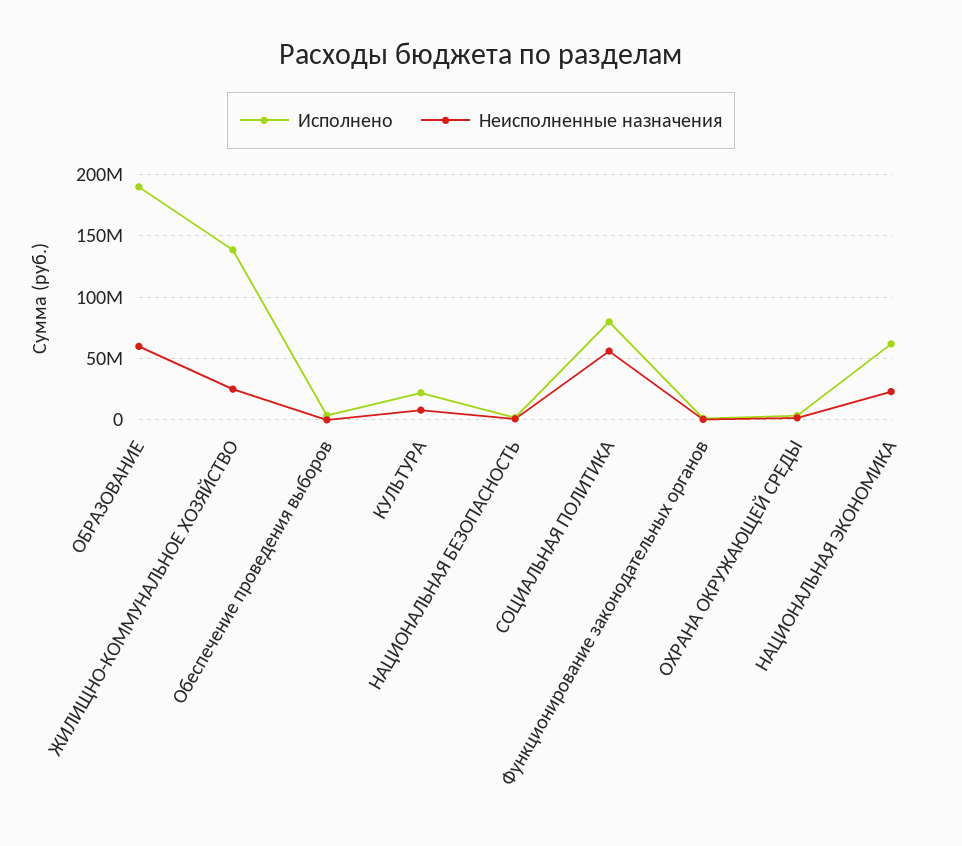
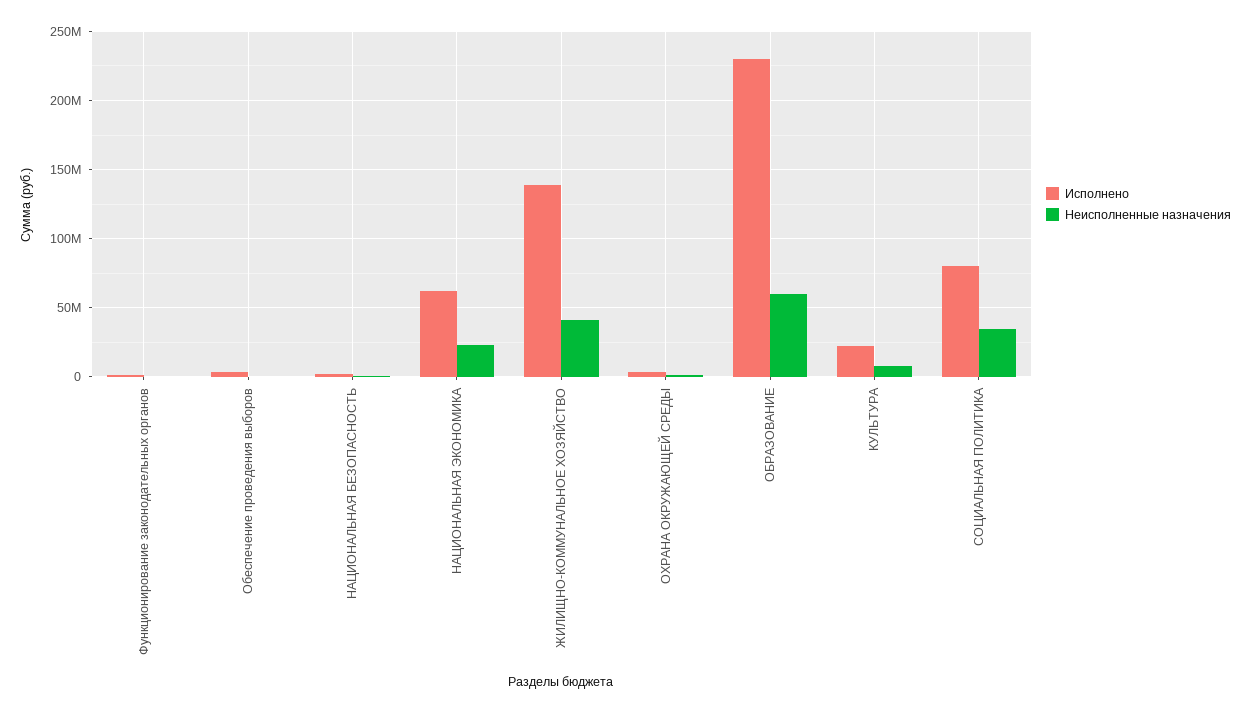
Исполнено, ОБРАЗОВАНИЕ: 190000000 -> 230000000
Неисполненные назначения, ЖИЛИЩНО-КОММУНАЛЬНОЕ ХОЗЯЙСТВО: 25000000 -> 40000000
Неисполненные назначения, СОЦИАЛЬНАЯ ПОЛИТИКА: 55000000 -> 35000000

